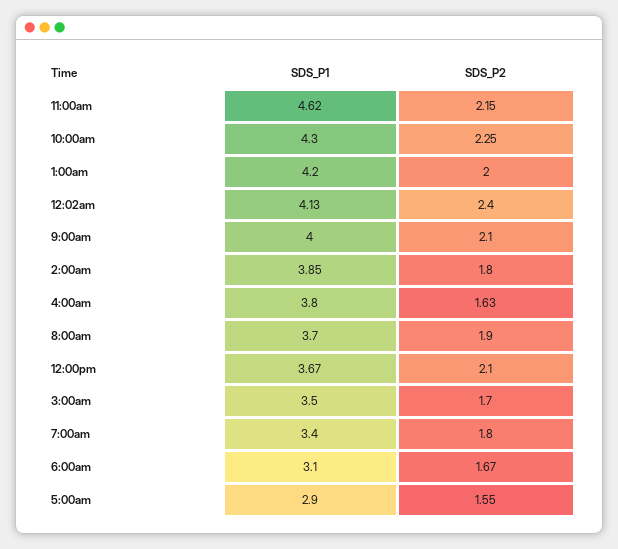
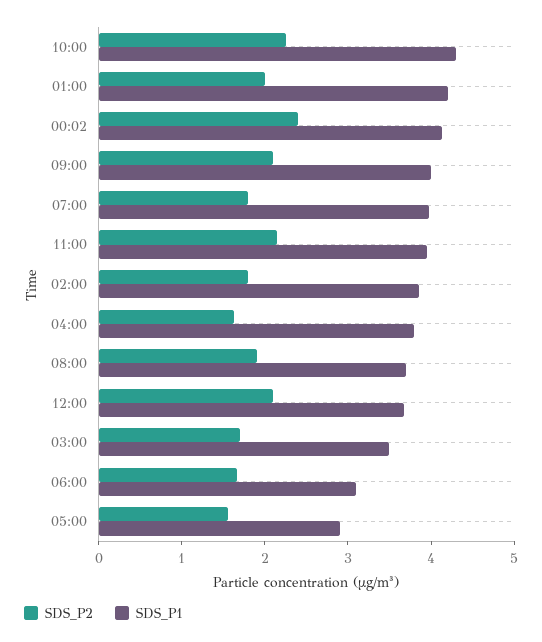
SDS_P1, 11:00am: 4.62 -> 4
SDS_P1, 7:00am: 3.4 -> 4

